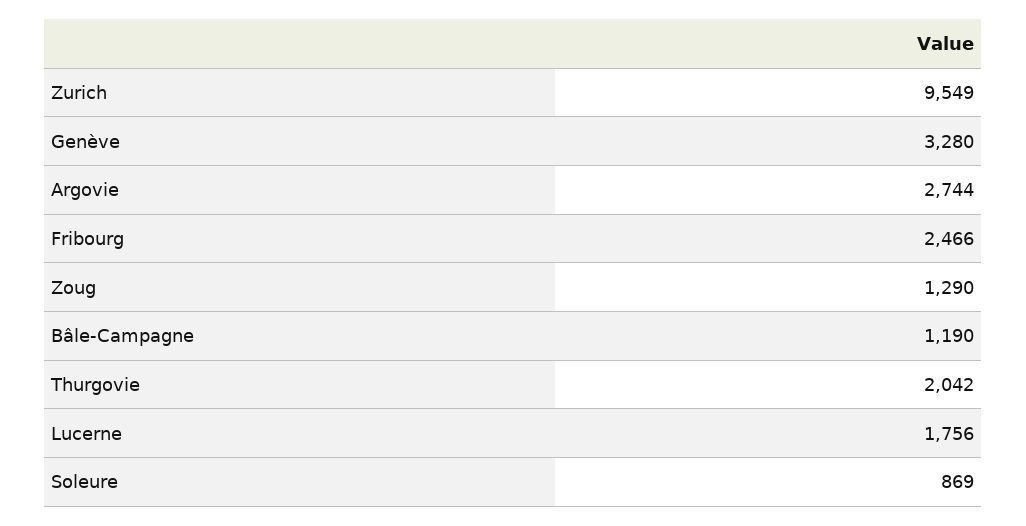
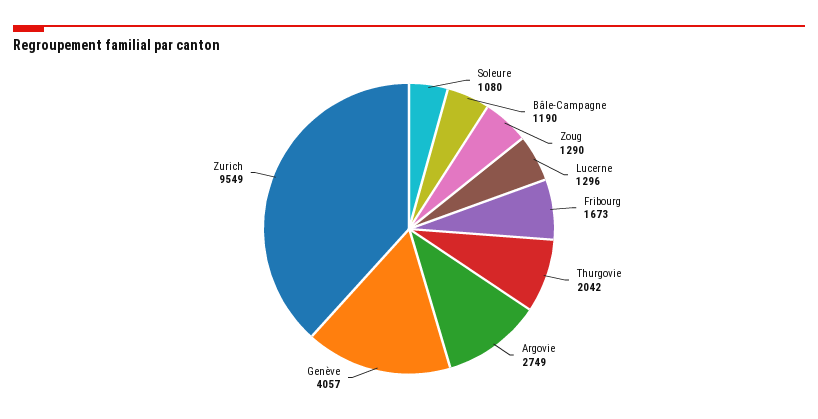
Genève: 3280 -> 4057
Argovie: 2744 -> 2749
Fribourg: 2466 -> 1673
Lucerne: 1756 -> 1296
Soleure: 869 -> 1080

